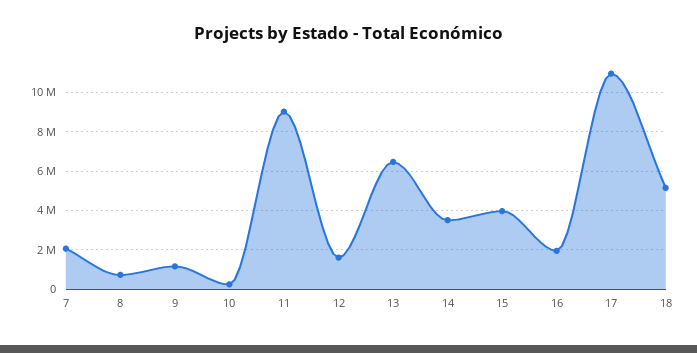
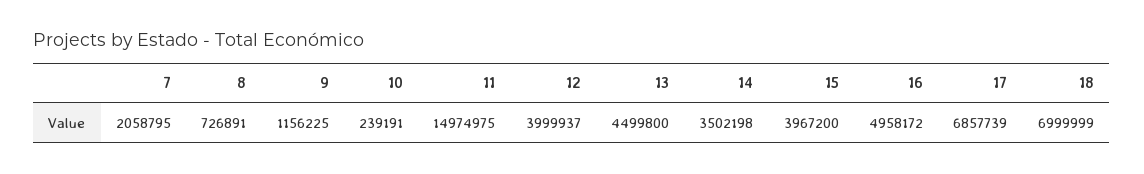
11: 9000000 -> 14974975
12: 1500000 -> 3999937
13: 6500000 -> 4499800
16: 2000000 -> 4958172
17: 11000000 -> 6857739
18: 5000000 -> 6999999

